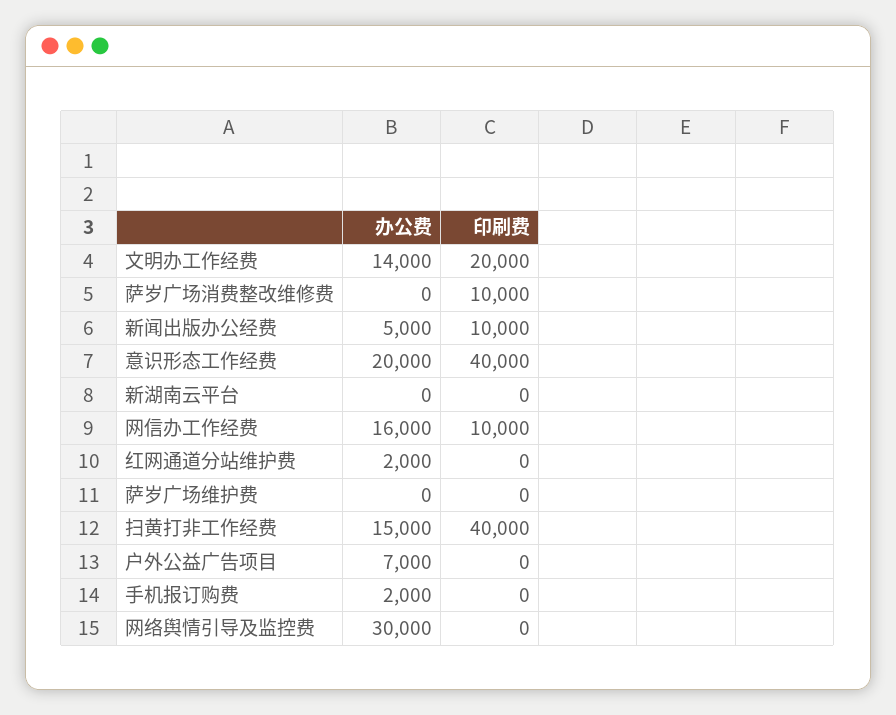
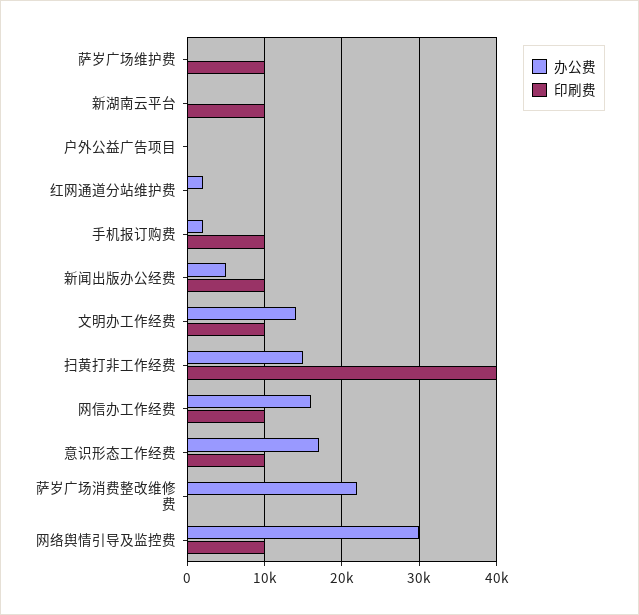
印刷费, 文明办工作经费: 20000 -> 10000
办公费, 萨岁广场消费整改维修费: 0 -> 22000
印刷费, 萨岁广场消费整改维修费: 10000 -> 0
办公费, 意识形态工作经费: 20000 -> 17000
印刷费, 意识形态工作经费: 40000 -> 10000
印刷费, 新湖南云平台: 0 -> 10000
印刷费, 萨岁广场维护费: 0 -> 10000
办公费, 户外公益广告项目: 7000 -> 0
印刷费, 手机报订购费: 0 -> 10000
印刷费, 网络舆情引导及监控费: 0 -> 10000

